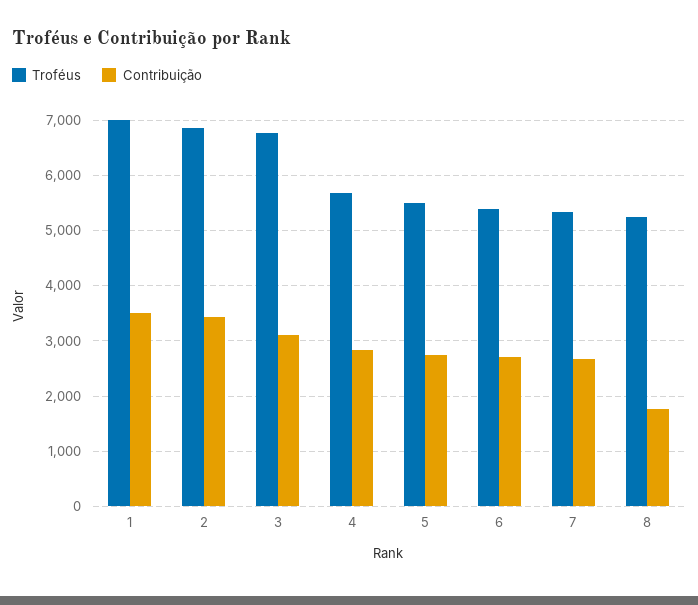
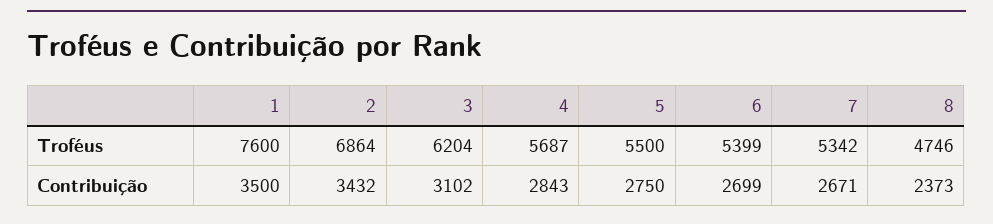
Troféus, 1: 7000 -> 7600
Troféus, 3: 6800 -> 6204
Troféus, 8: 5200 -> 4746
Contribuição, 8: 1800 -> 2373

